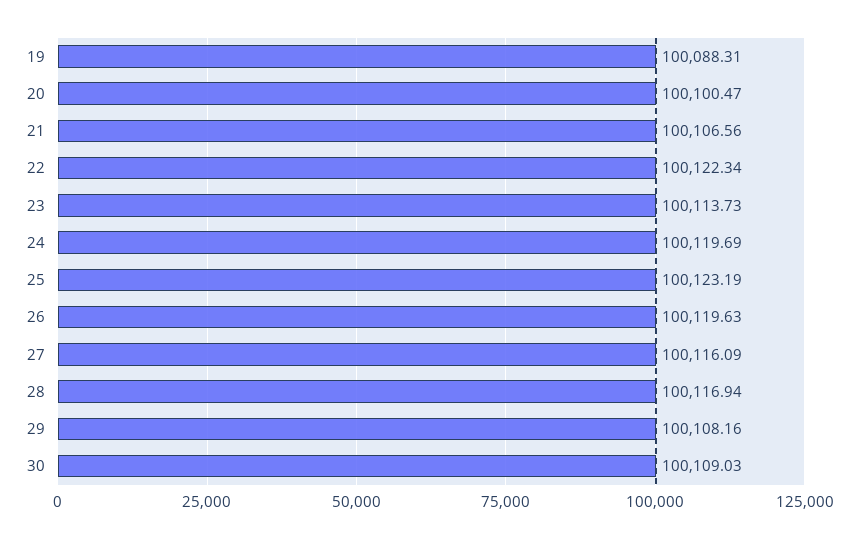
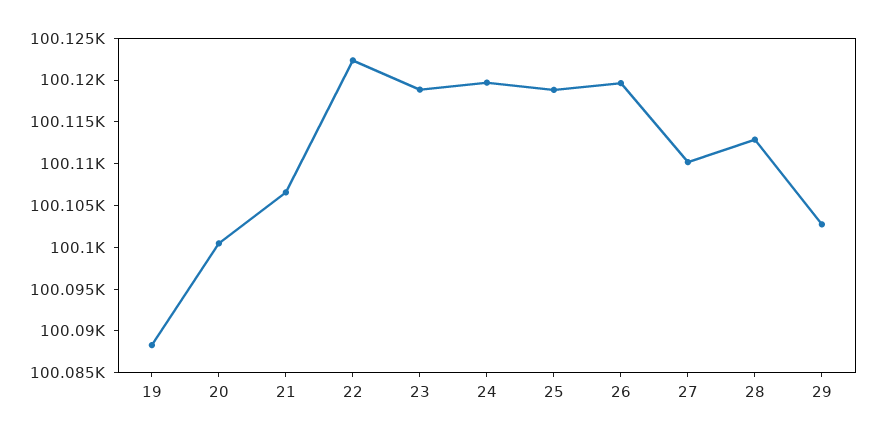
23: 100113.73 -> 100119
25: 100123.19 -> 100119
27: 100116.09 -> 100110
28: 100116.94 -> 100113
29: 100108.16 -> 100103
30: 100109.03 -> none

